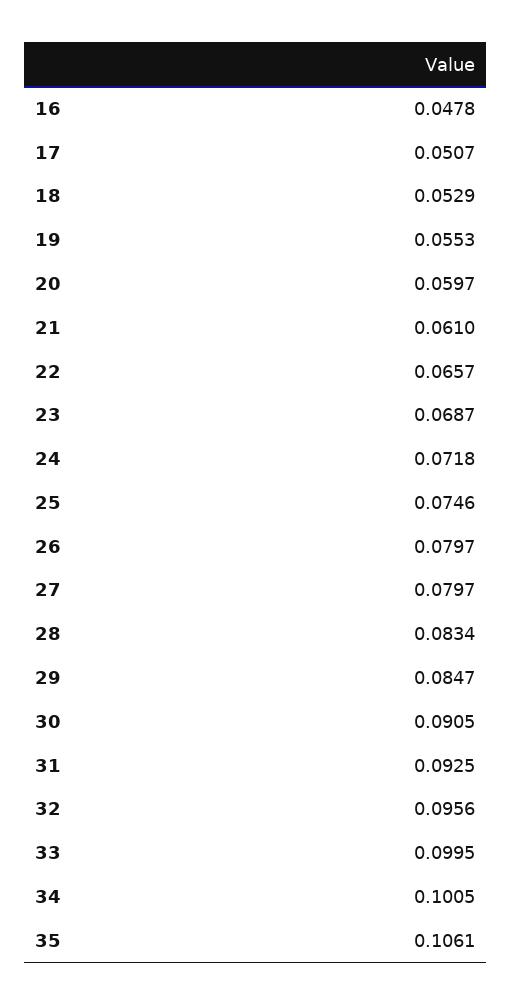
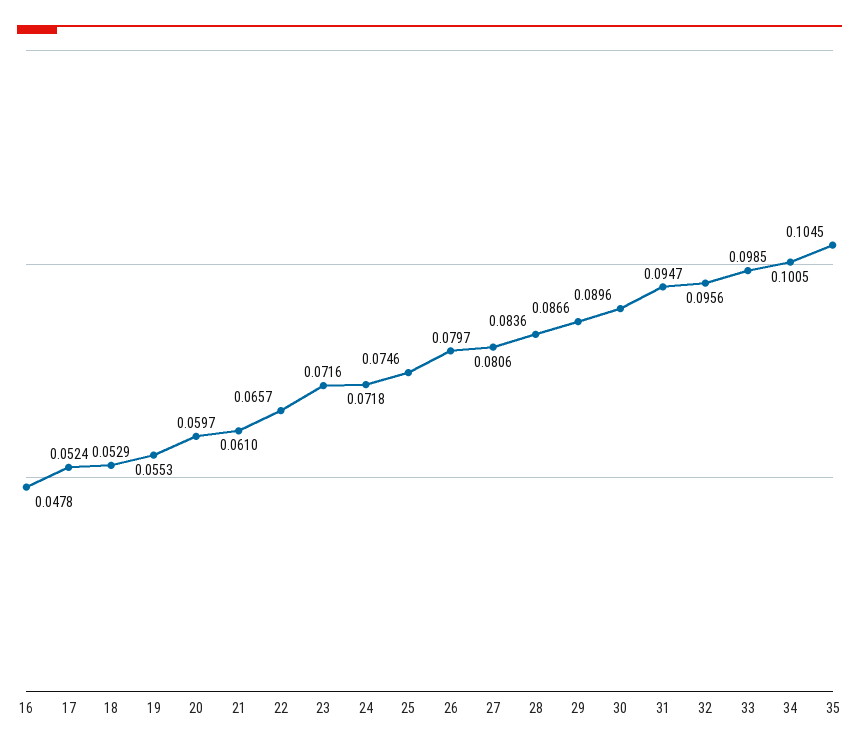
17: 0.0507 -> 0.0524
23: 0.0687 -> 0.0716
27: 0.0797 -> 0.0806
28: 0.0834 -> 0.0836
29: 0.0847 -> 0.0866
30: 0.0905 -> 0.0896
31: 0.0925 -> 0.0947
33: 0.0995 -> 0.0985
35: 0.1061 -> 0.1045

